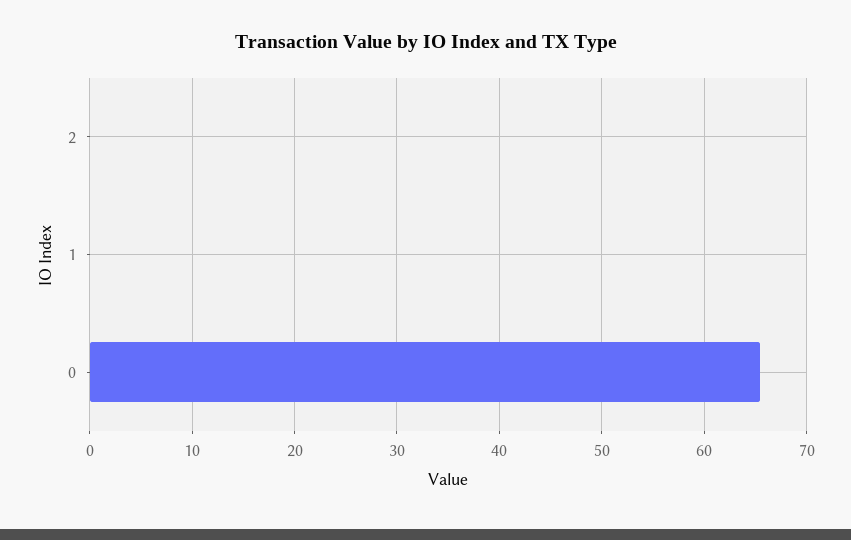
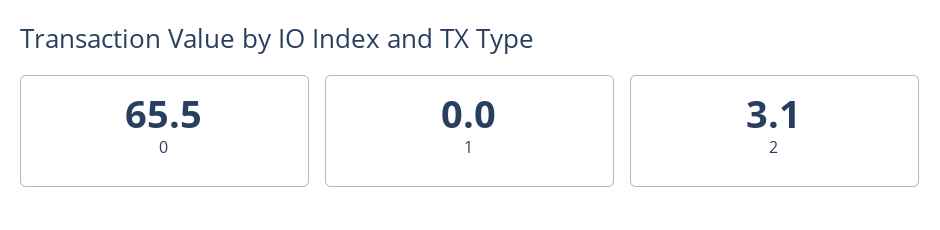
2: 0 -> 3.1

